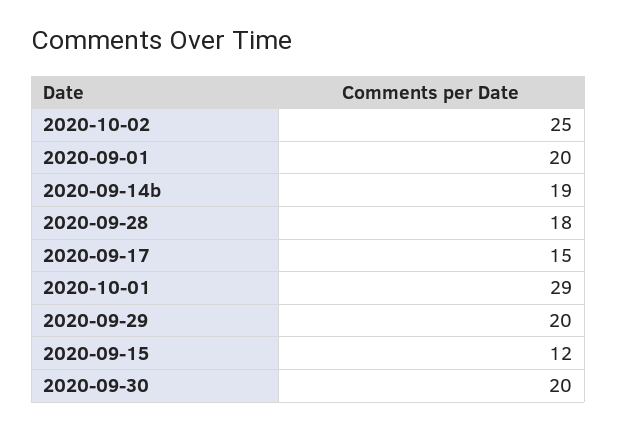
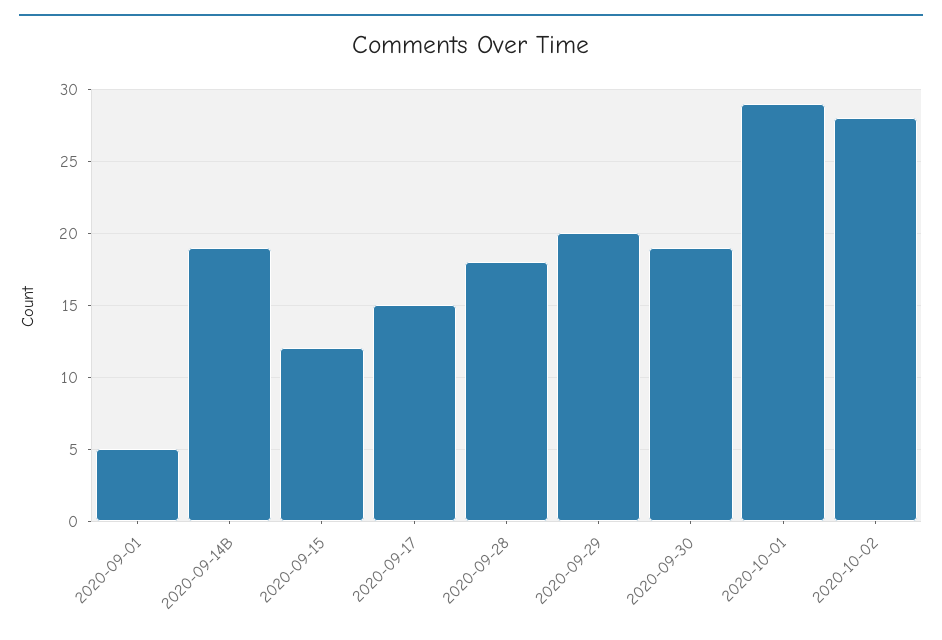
2020-10-02: 25 -> 28
2020-09-01: 20 -> 5
2020-09-30: 20 -> 19

